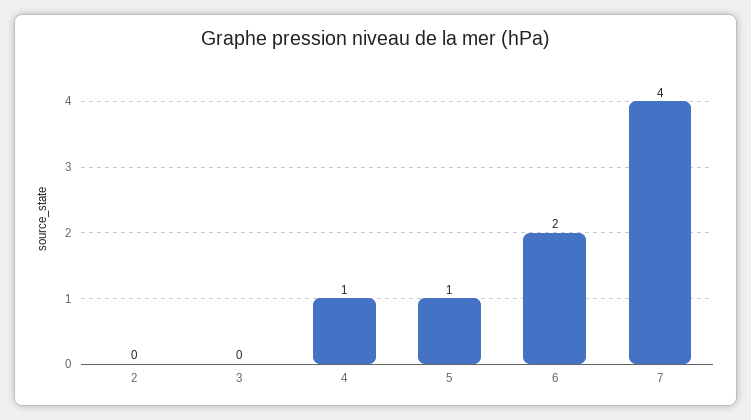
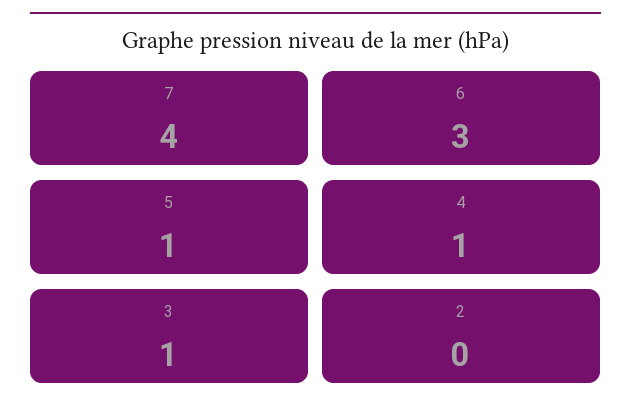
3: 0 -> 1
6: 2 -> 3

